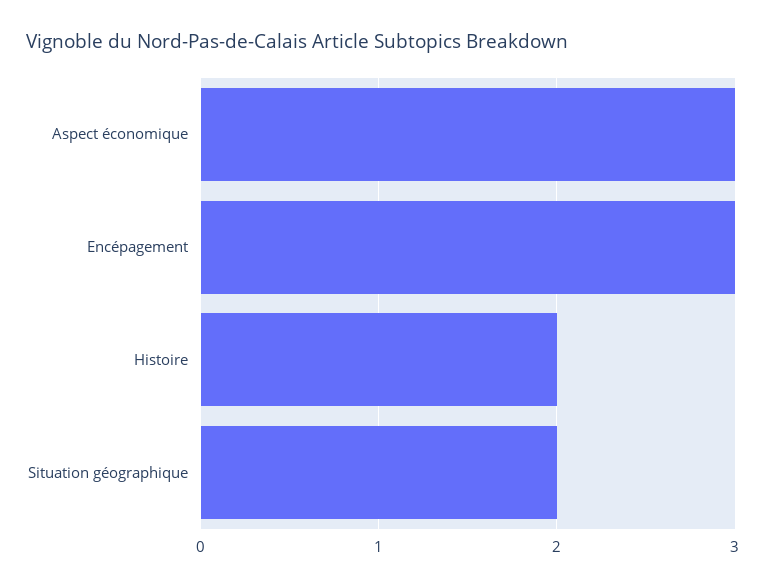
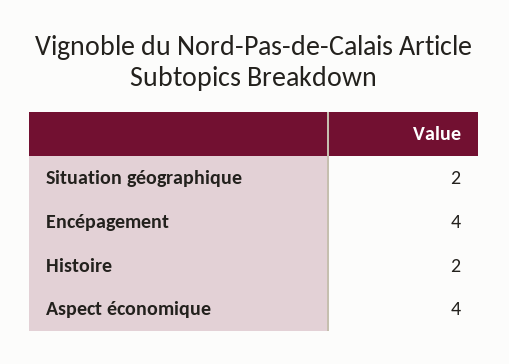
Aspect économique: 3 -> 4
Encépagement: 3 -> 4

